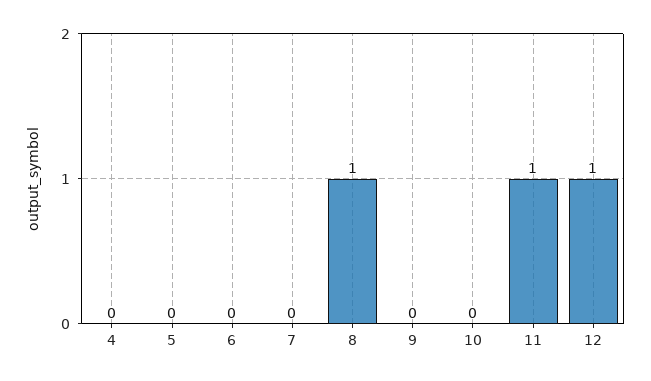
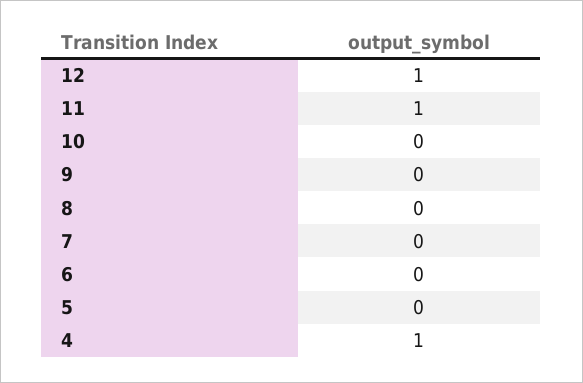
4: 0 -> 1
8: 1 -> 0

